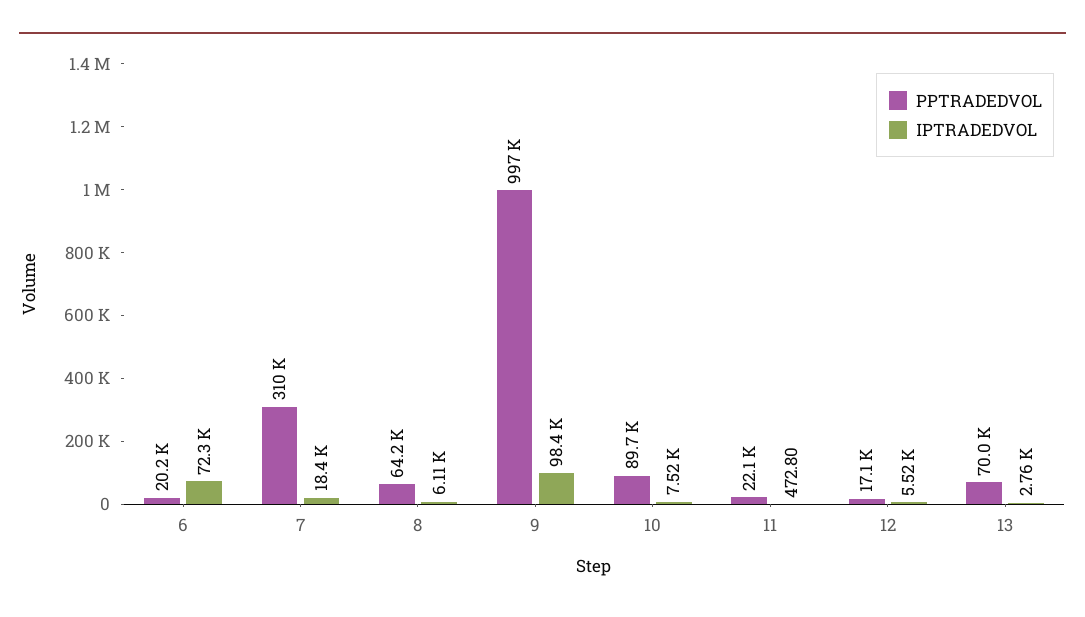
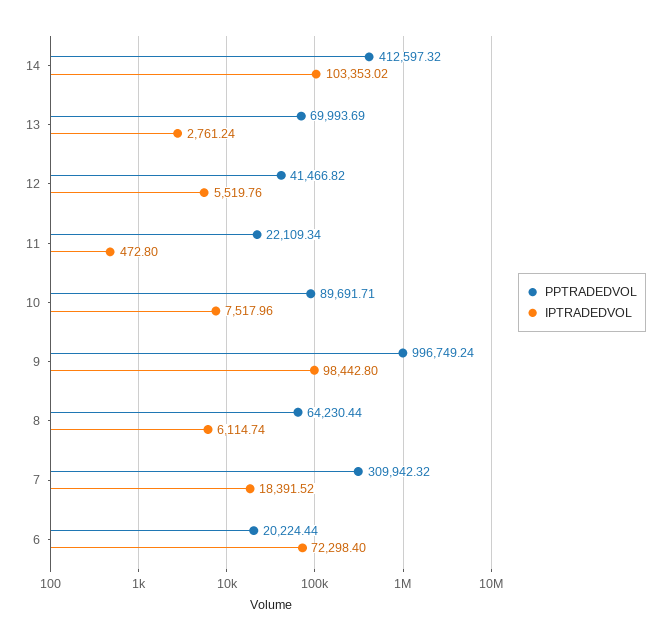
PPTRADEDVOL, 12: 17100 -> 41466.82
PPTRADEDVOL, 14: none -> 412597.32
IPTRADEDVOL, 14: none -> 103353.02

